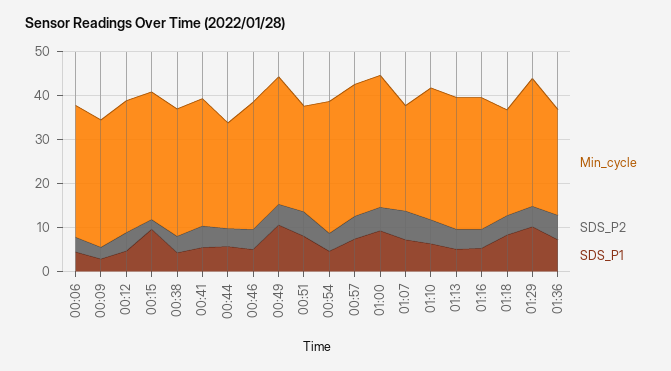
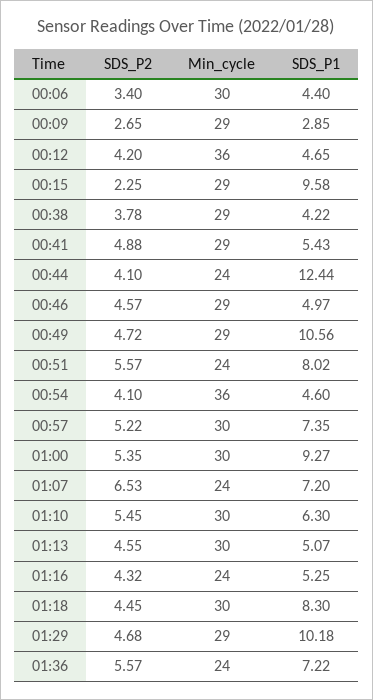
Min_cycle, 00:12: 30 -> 36
SDS_P1, 00:44: 6 -> 12.44
Min_cycle, 00:54: 30 -> 36
Min_cycle, 01:16: 30 -> 24
Min_cycle, 01:18: 24 -> 30

